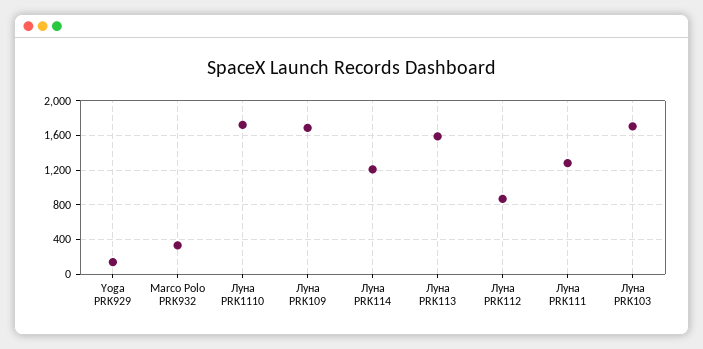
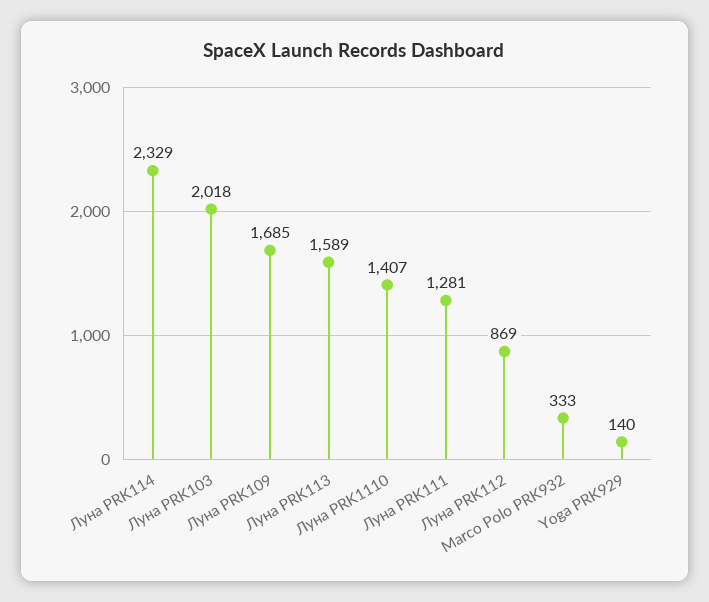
Луна PRK1110: 1700 -> 1407
Луна PRK114: 1200 -> 2329
Луна PRK103: 1700 -> 2018

